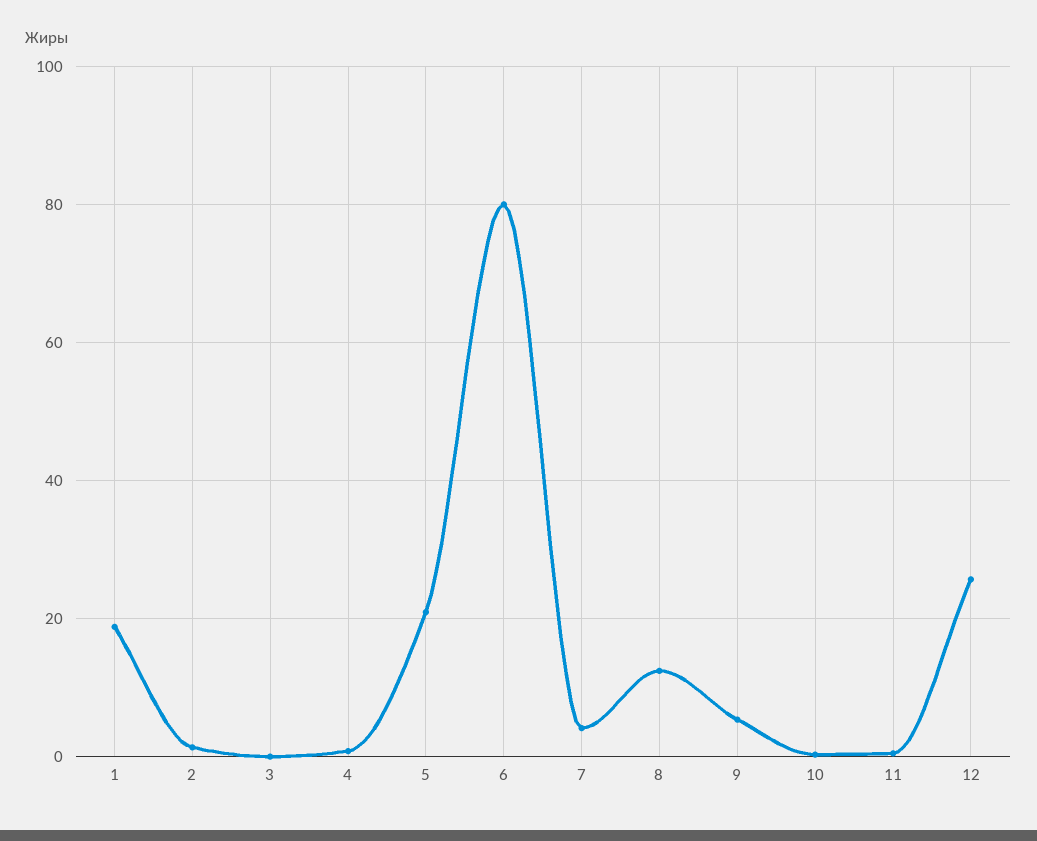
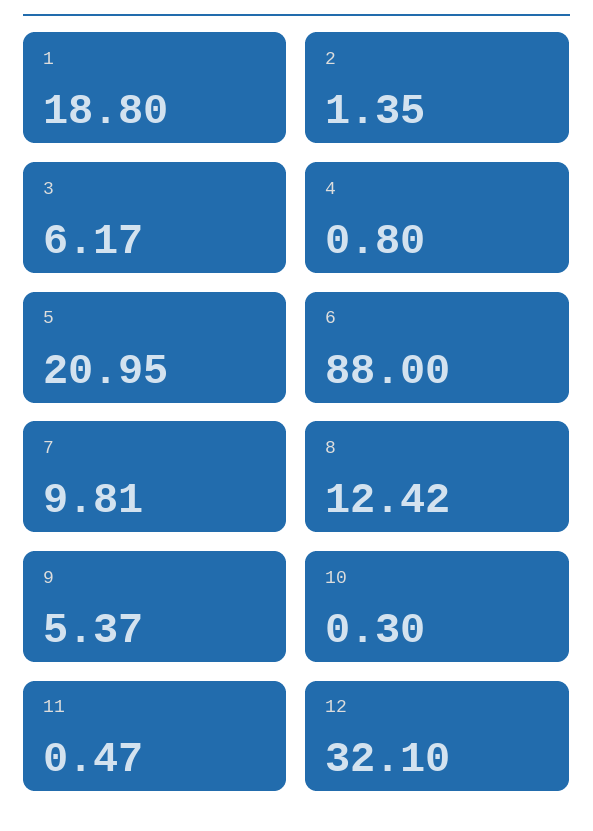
3: 0 -> 6.17
6: 80 -> 88
7: 4 -> 9.81
12: 26 -> 32.1

